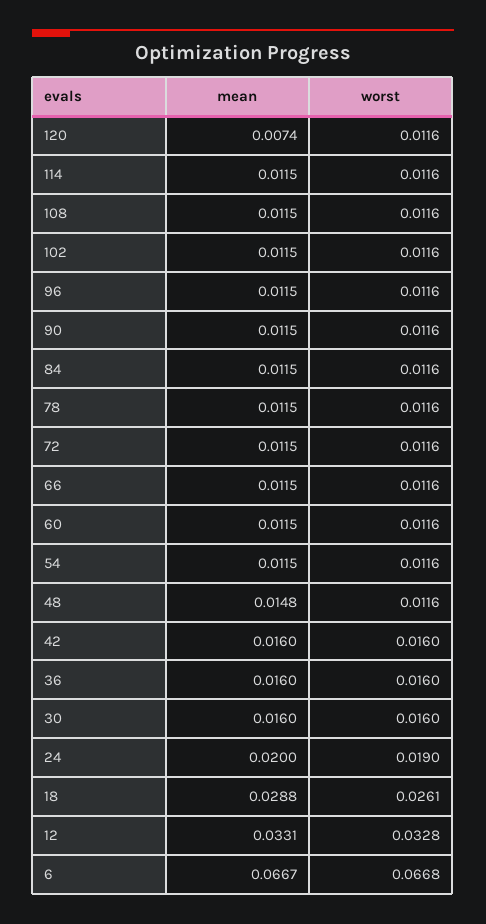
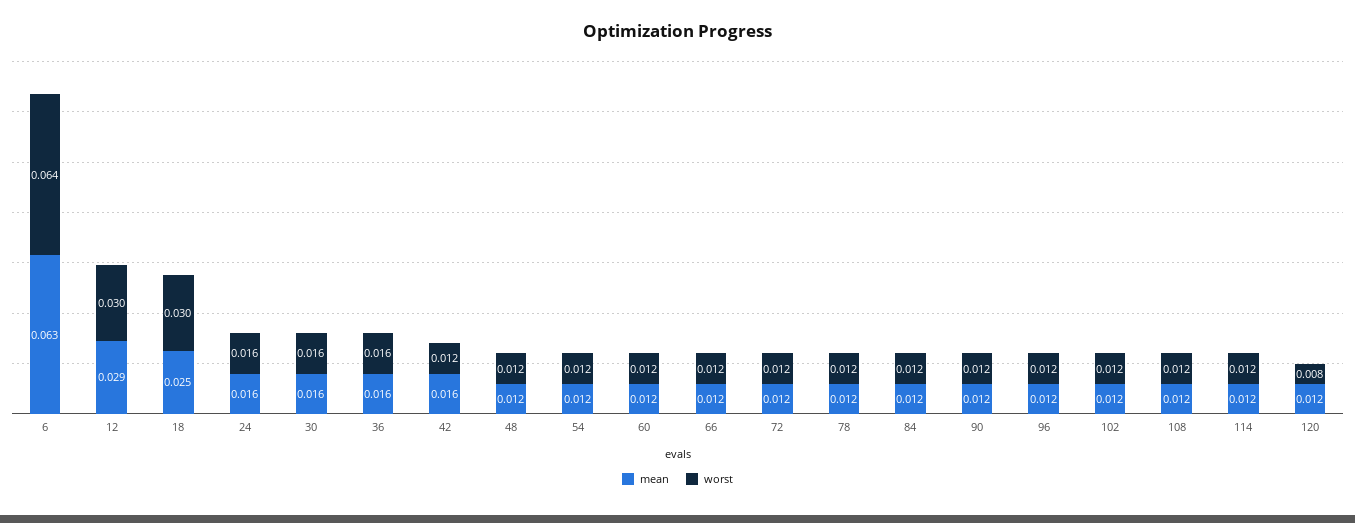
mean, 120: 0.0074 -> 0.012
worst, 120: 0.0116 -> 0.008
mean, 48: 0.0148 -> 0.012
worst, 42: 0.016 -> 0.012
mean, 24: 0.02 -> 0.016
worst, 24: 0.019 -> 0.016
mean, 18: 0.0288 -> 0.025
worst, 18: 0.0261 -> 0.03
mean, 12: 0.0331 -> 0.029
worst, 12: 0.0328 -> 0.03
mean, 6: 0.0667 -> 0.063
worst, 6: 0.0668 -> 0.064

